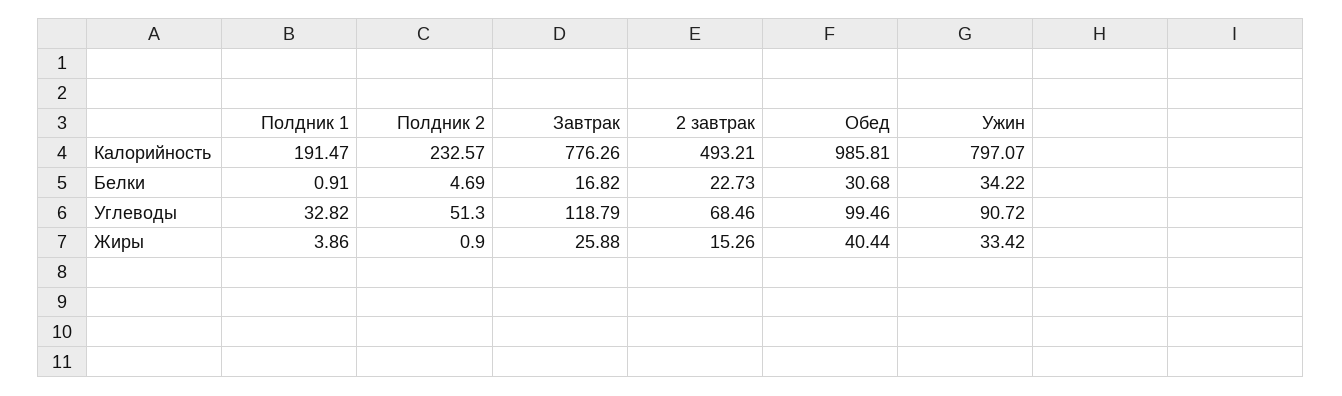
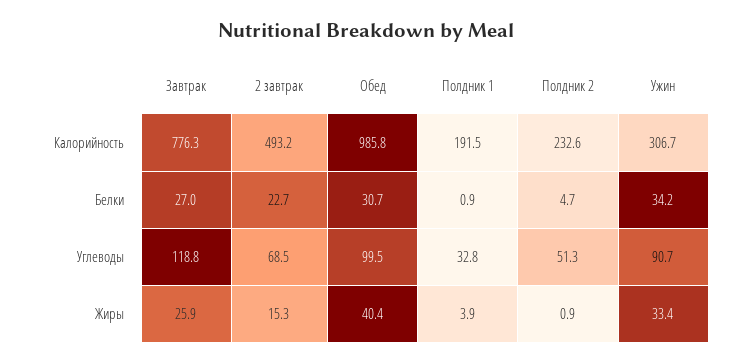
Ужин, Калорийность: 797.07 -> 306.7
Завтрак, Белки: 16.82 -> 27

